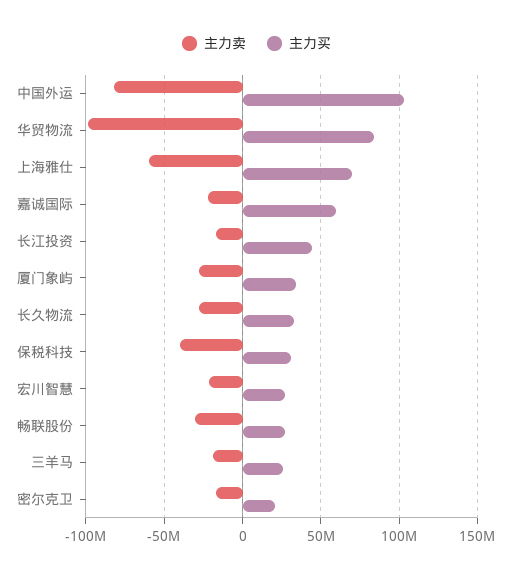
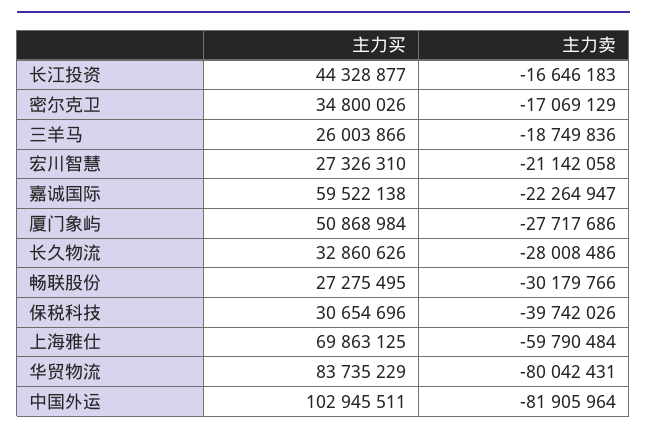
主力卖, 华贸物流: -100000000 -> -80042431
主力买, 厦门象屿: 35000000 -> 50868984
主力买, 密尔克卫: 20000000 -> 34800026

